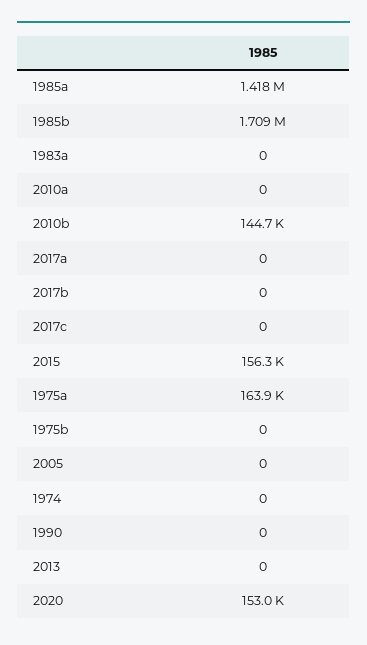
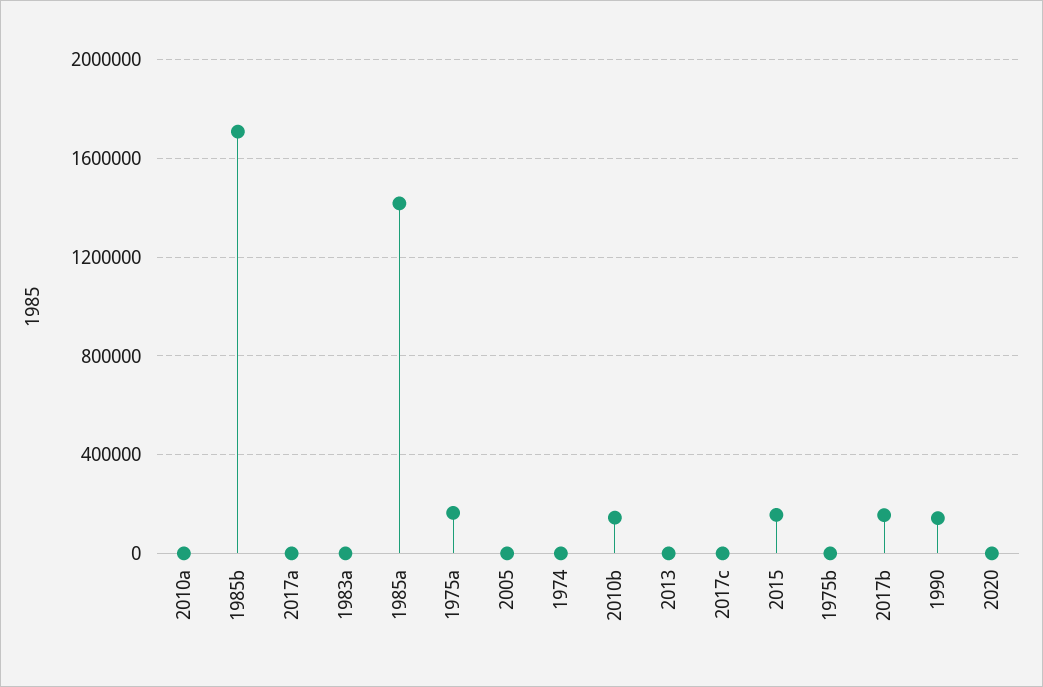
2017b: 0 -> 150000
1990: 0 -> 150000
2020: 153000 -> 0

